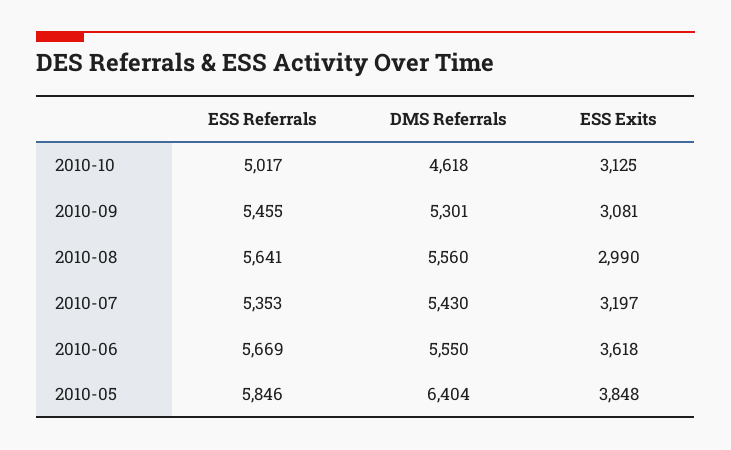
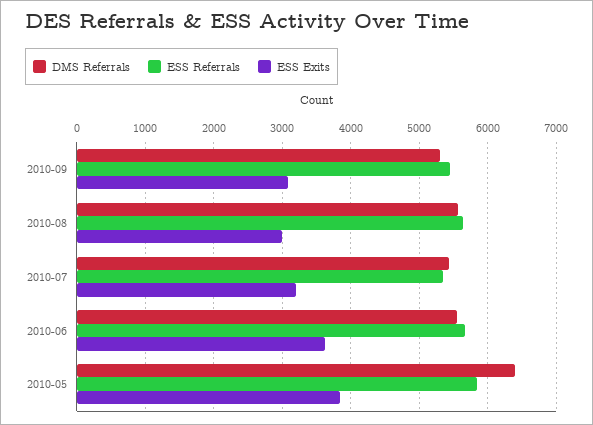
ESS Referrals, 2010-10: 5017 -> none
DMS Referrals, 2010-10: 4618 -> none
ESS Exits, 2010-10: 3125 -> none

